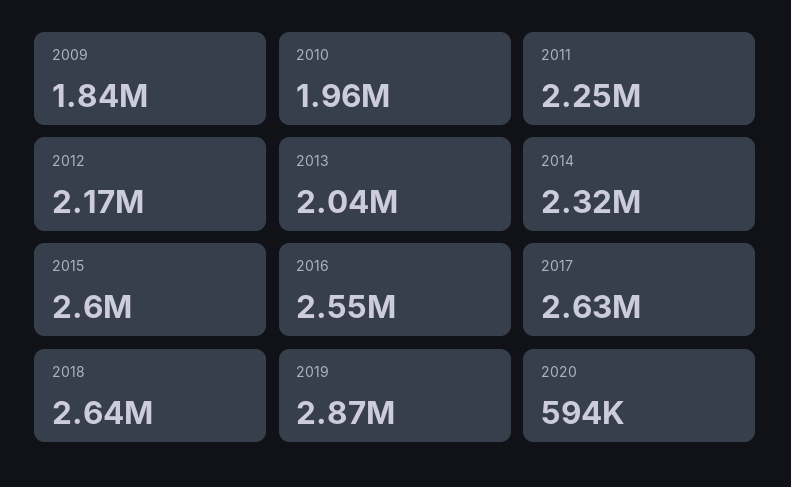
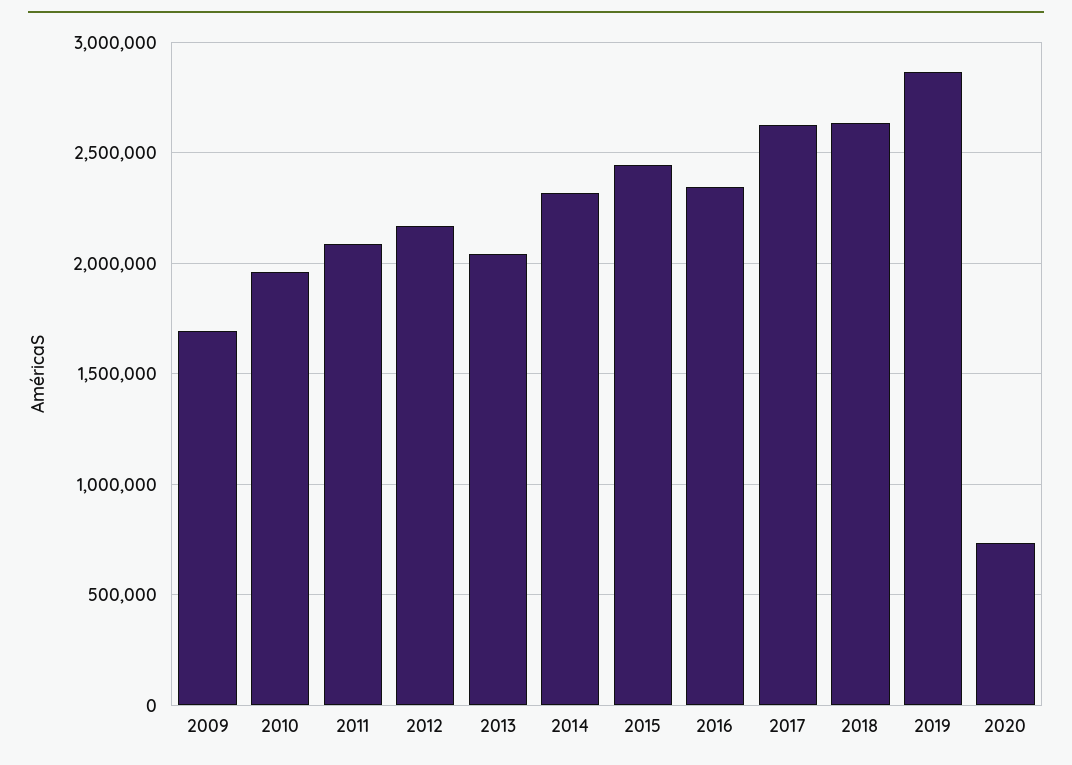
2009: 1840000 -> 1700000
2011: 2250000 -> 2100000
2015: 2600000 -> 2450000
2016: 2550000 -> 2350000
2020: 594000 -> 750000

